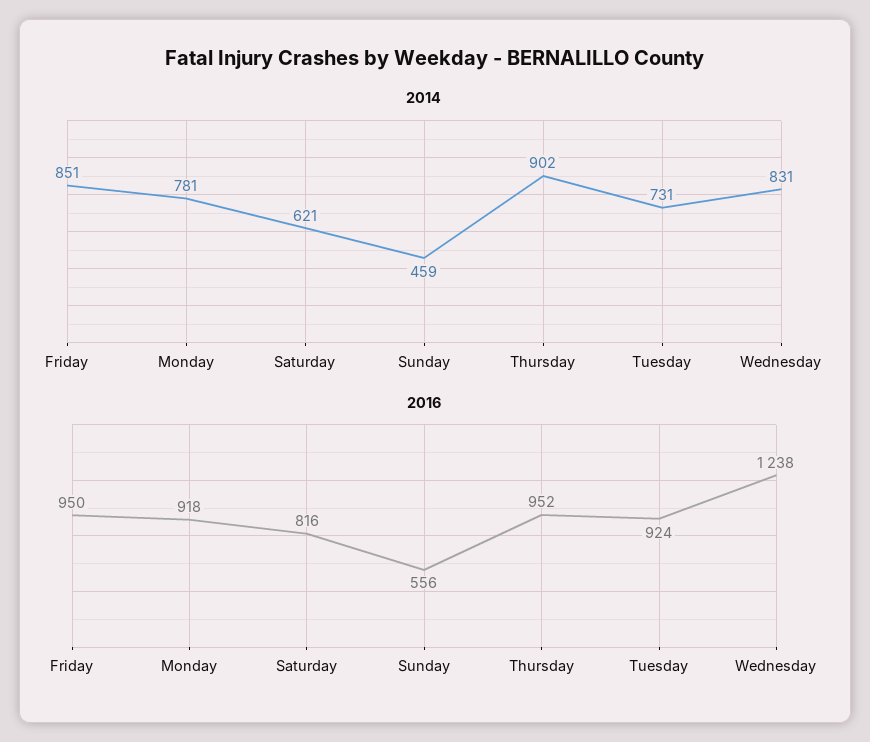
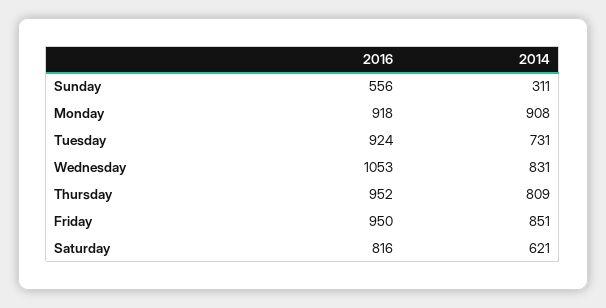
2014, Monday: 781 -> 908
2014, Sunday: 459 -> 311
2014, Thursday: 902 -> 809
2016, Wednesday: 1238 -> 1053

